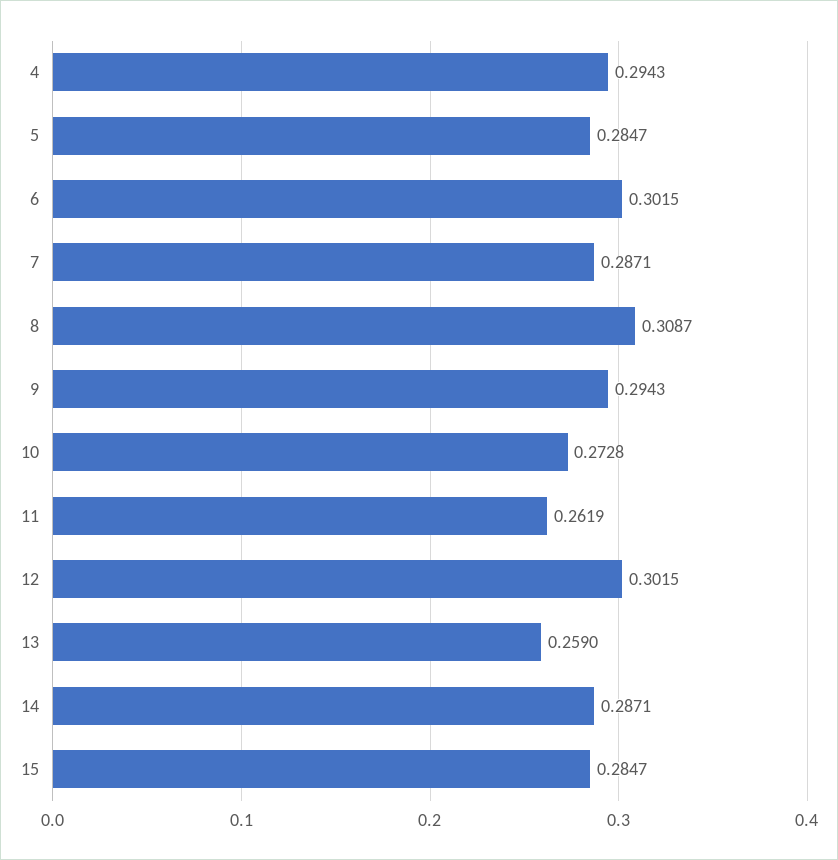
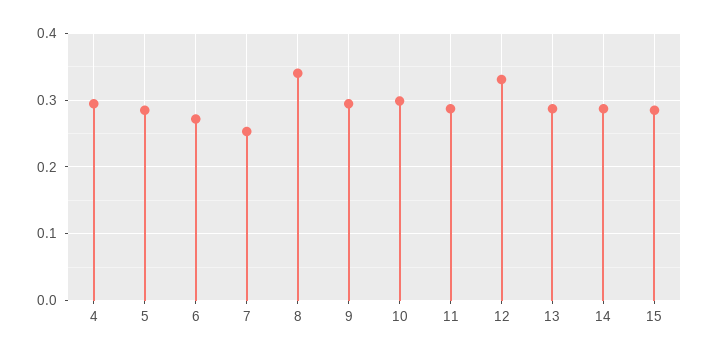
6: 0.3015 -> 0.27
7: 0.2871 -> 0.25
8: 0.3087 -> 0.34
10: 0.2728 -> 0.3
11: 0.2619 -> 0.29
12: 0.3015 -> 0.33
13: 0.259 -> 0.29

